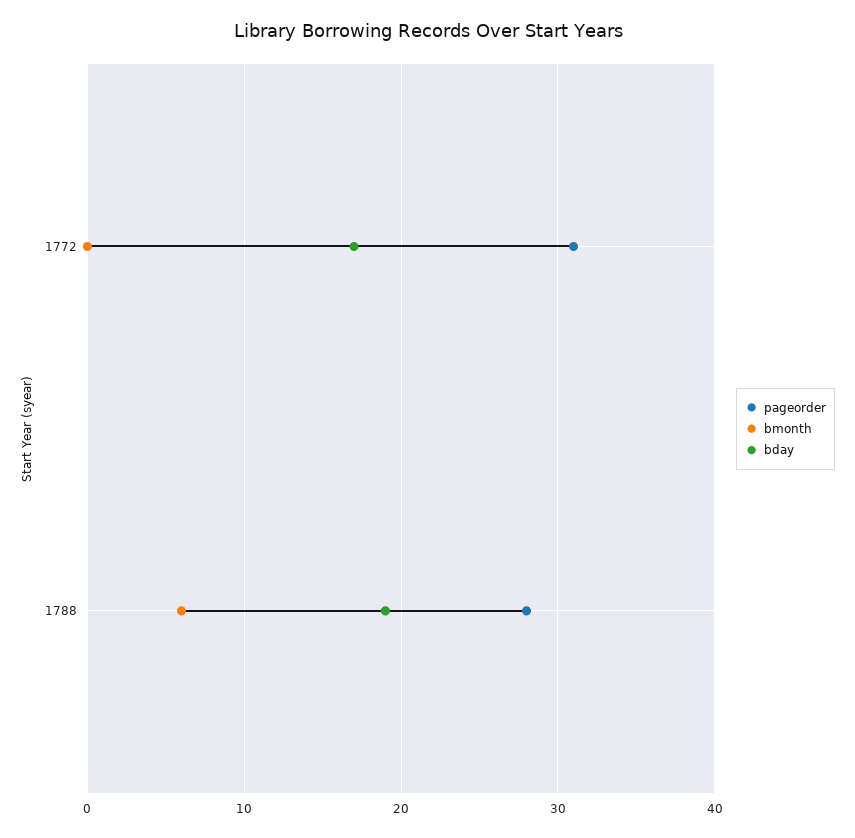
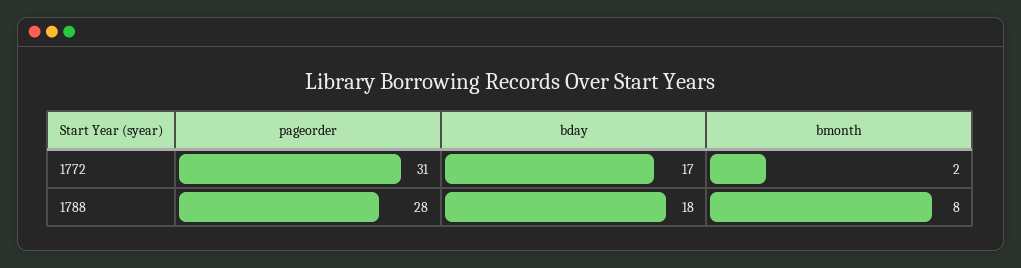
bmonth, 1772: 0 -> 2
bmonth, 1788: 6 -> 8
bday, 1788: 19 -> 18

